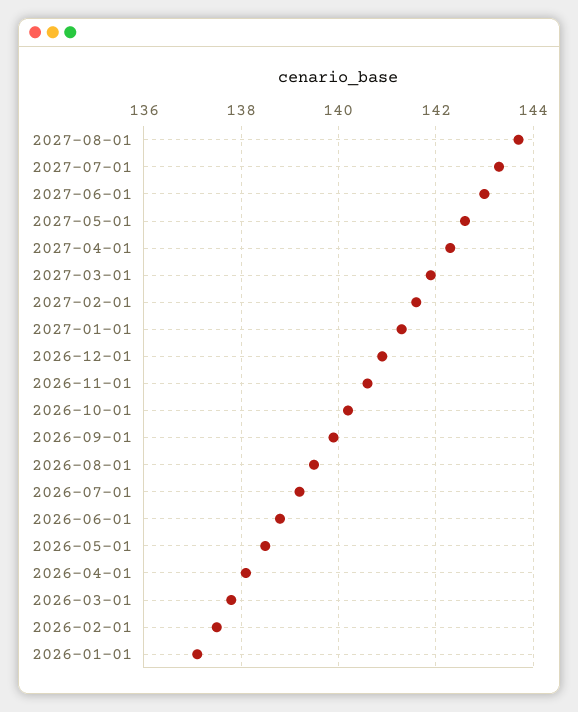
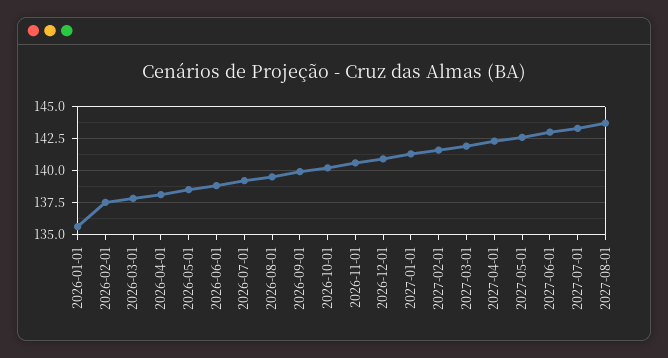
2026-01-01: 137 -> 135.5

